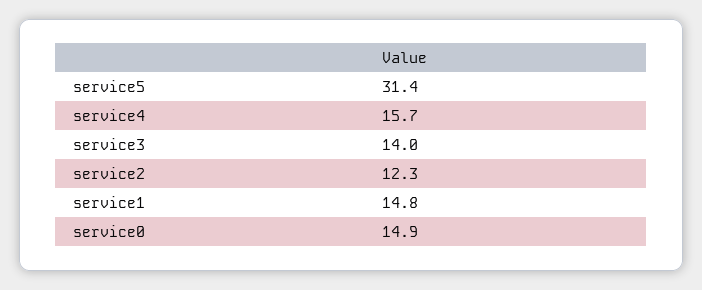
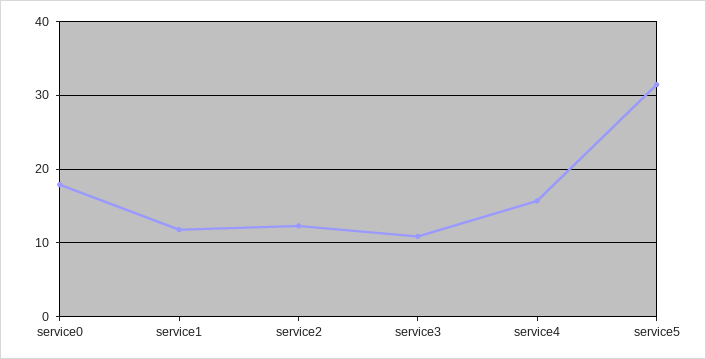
service3: 14 -> 11
service1: 14.8 -> 12
service0: 14.9 -> 18

